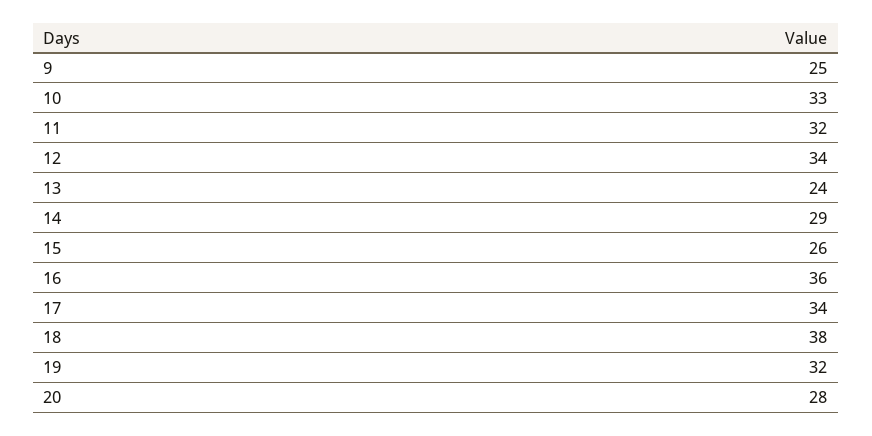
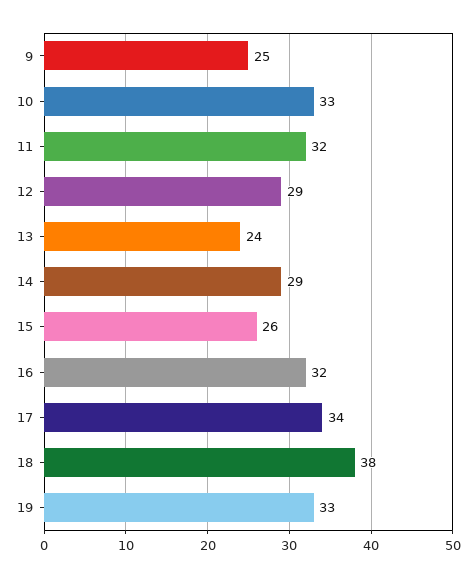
12: 34 -> 29
16: 36 -> 32
19: 32 -> 33
20: 28 -> none

